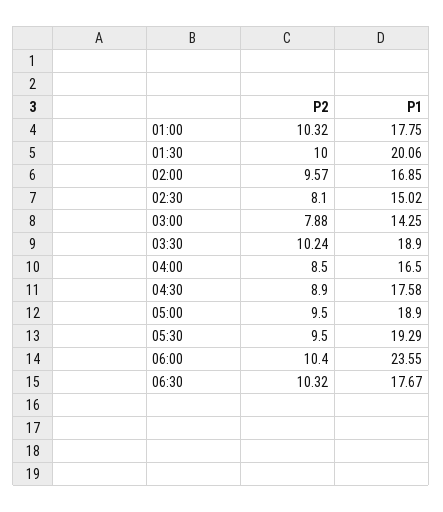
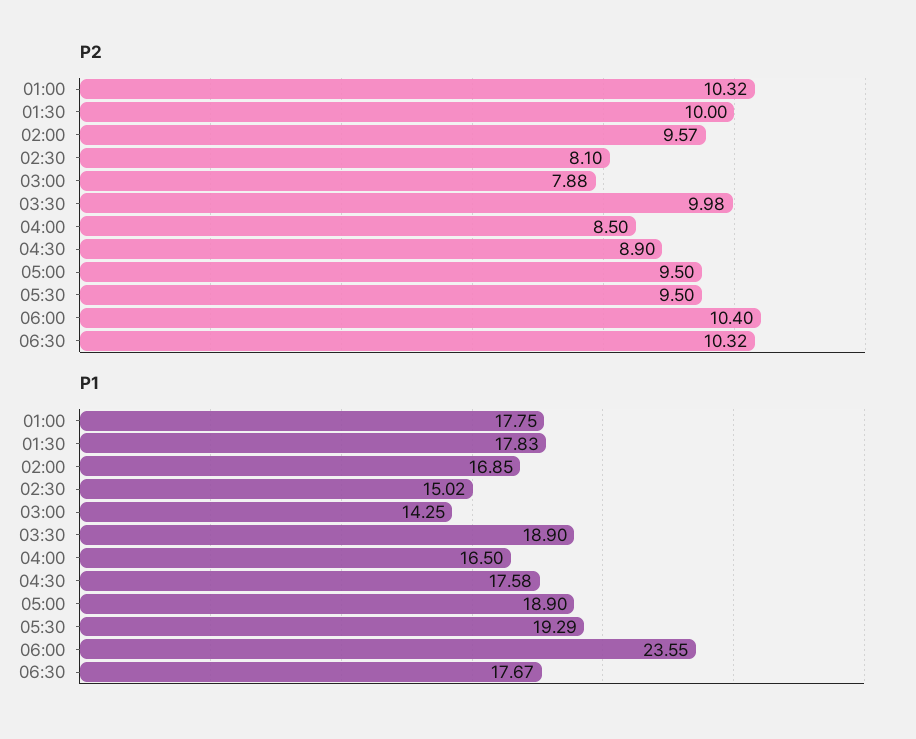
P1, 01:30: 20.06 -> 17.83
P2, 03:30: 10.24 -> 9.98

